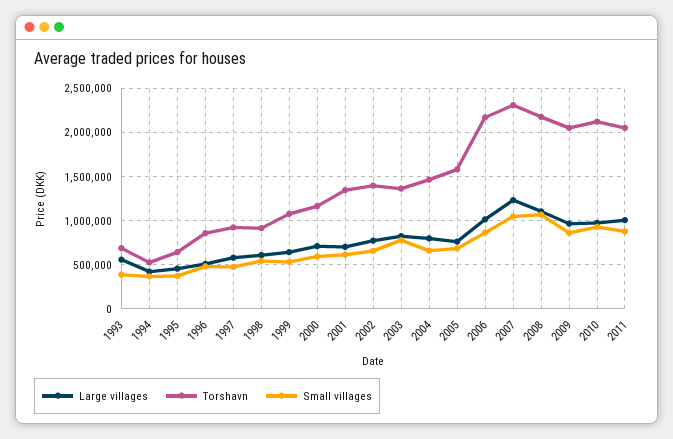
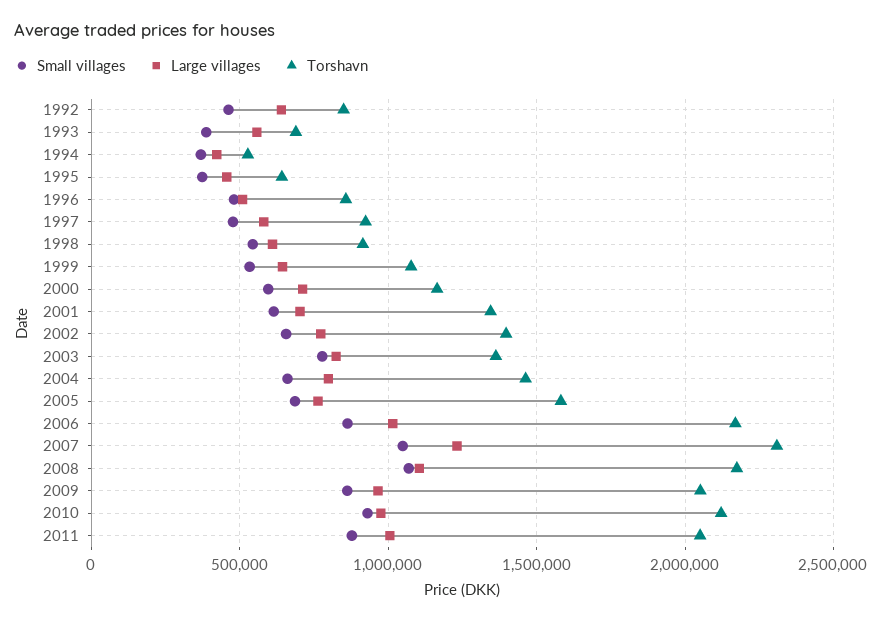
Small villages, 1992: none -> 450000
Large villages, 1992: none -> 650000
Torshavn, 1992: none -> 850000

